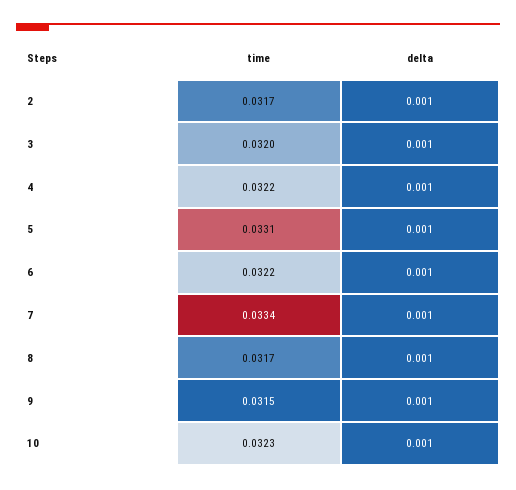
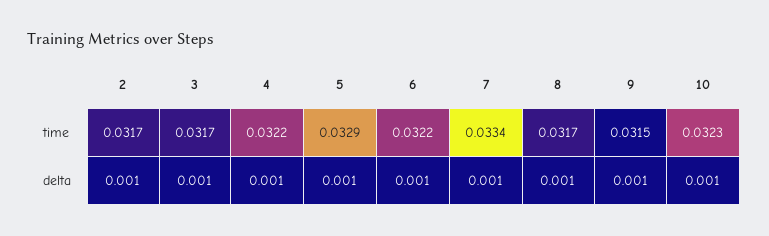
time, 3: 0.032 -> 0.0317
time, 5: 0.0331 -> 0.0329

